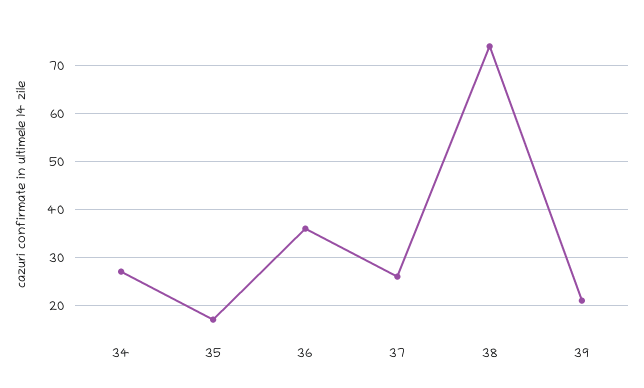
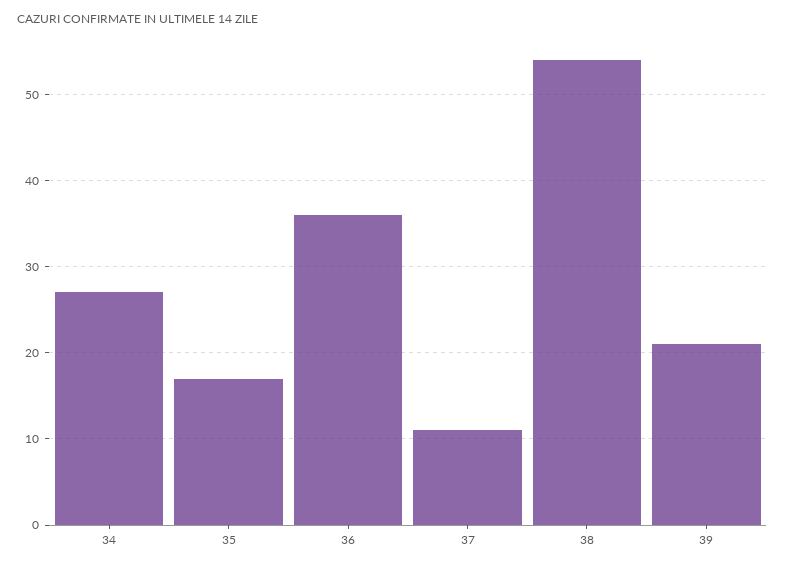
37: 25 -> 11
38: 75 -> 54

